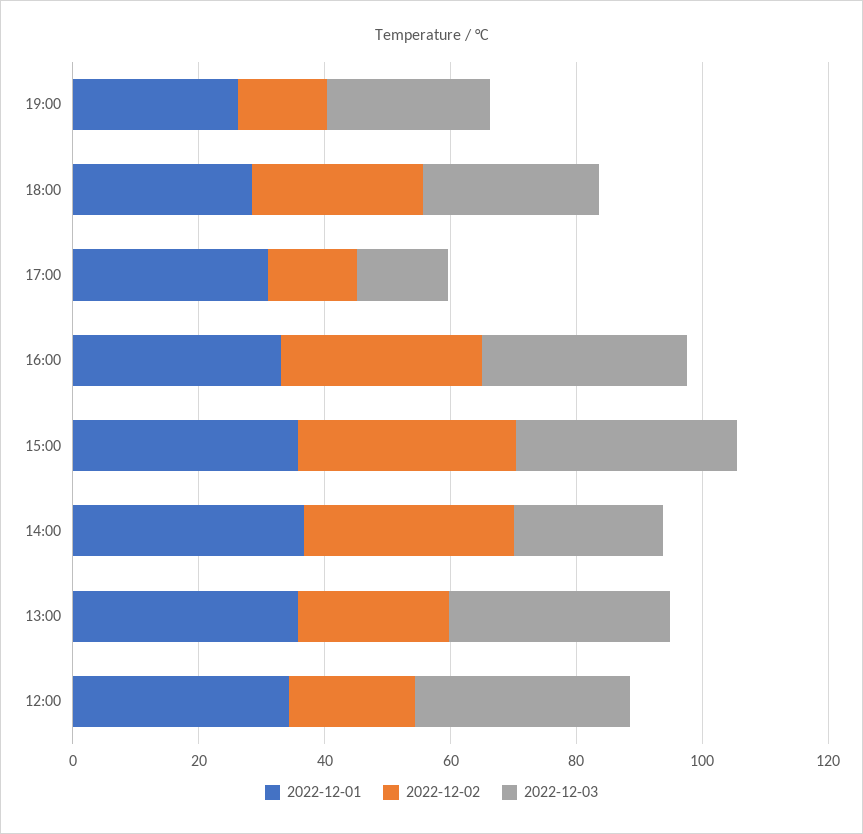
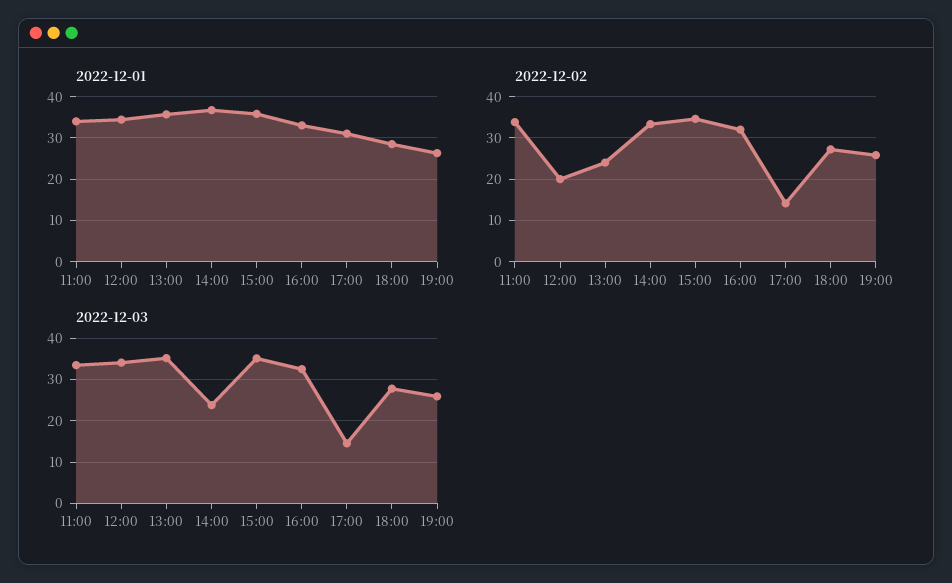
2022-12-02, 19:00: 15 -> 26
2022-12-01, 11:00: none -> 34
2022-12-02, 11:00: none -> 34
2022-12-03, 11:00: none -> 34

